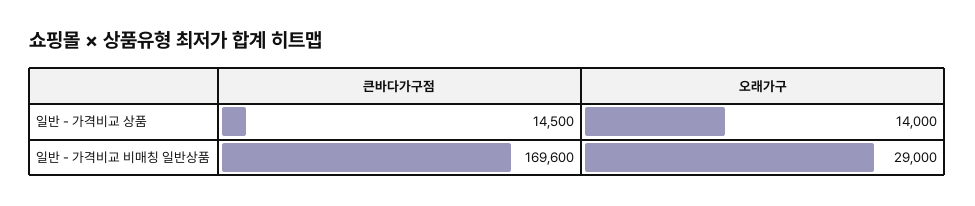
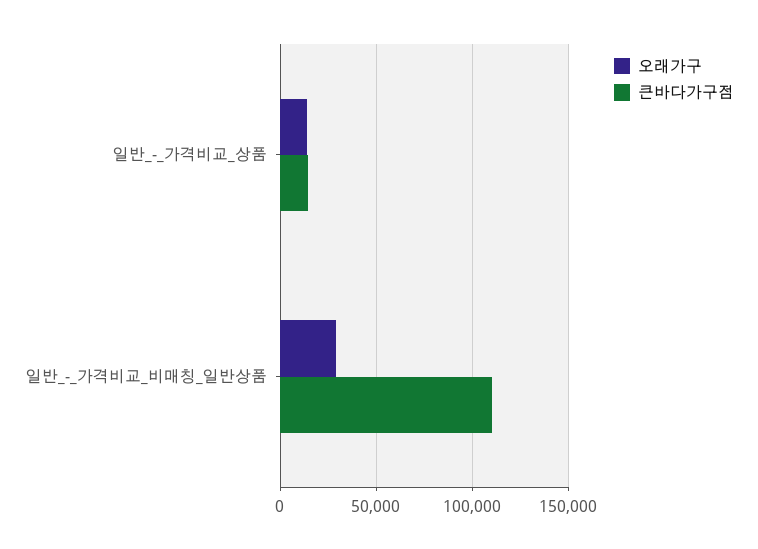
큰바다가구점, 일반 - 가격비교 비매칭 일반상품: 169600 -> 110000

